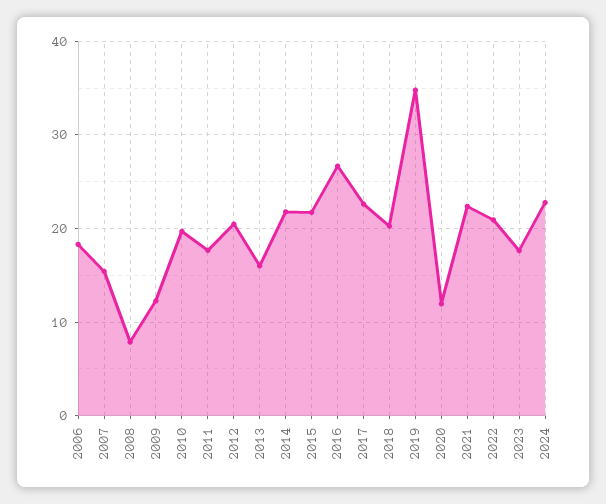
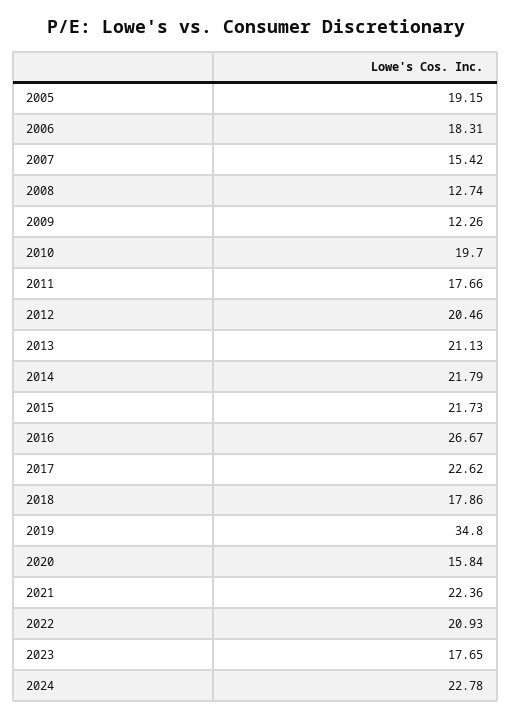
2008: 8 -> 12.74
2013: 16 -> 21.13
2018: 20 -> 17.86
2020: 12 -> 15.84
2005: none -> 19.15

